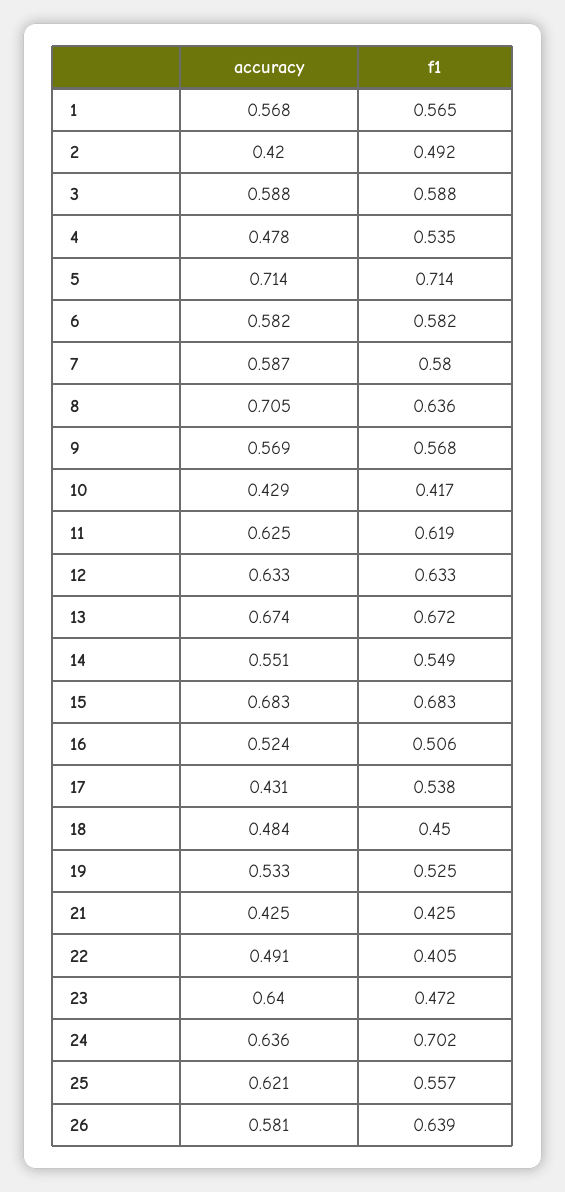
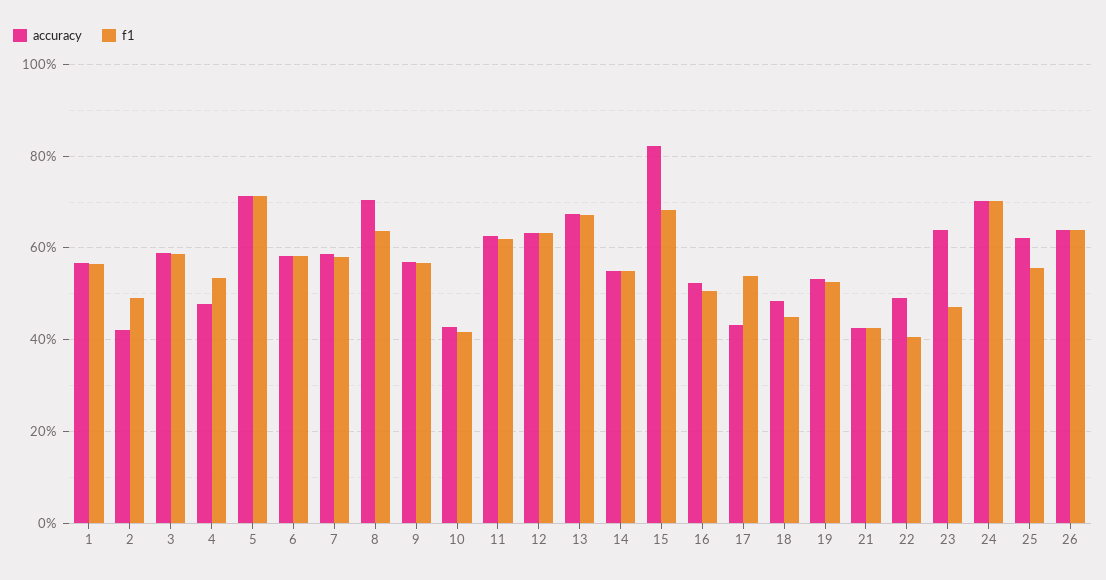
accuracy, 15: 0.683 -> 0.82
accuracy, 24: 0.636 -> 0.7
accuracy, 26: 0.581 -> 0.64

